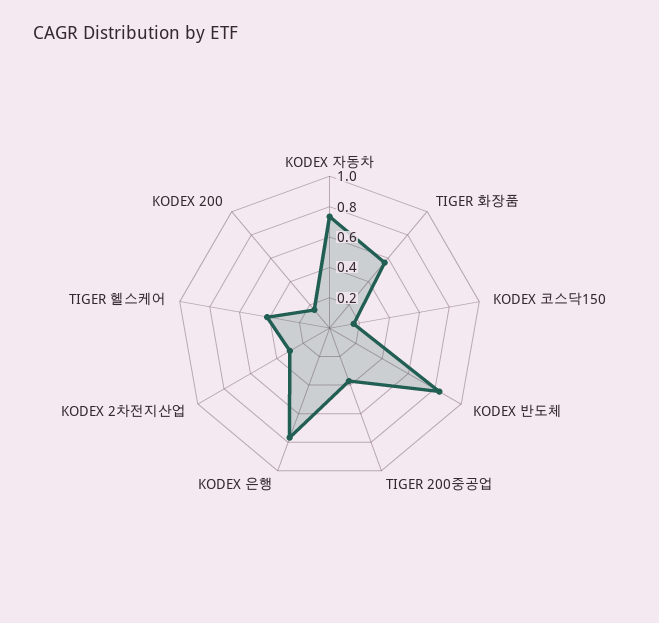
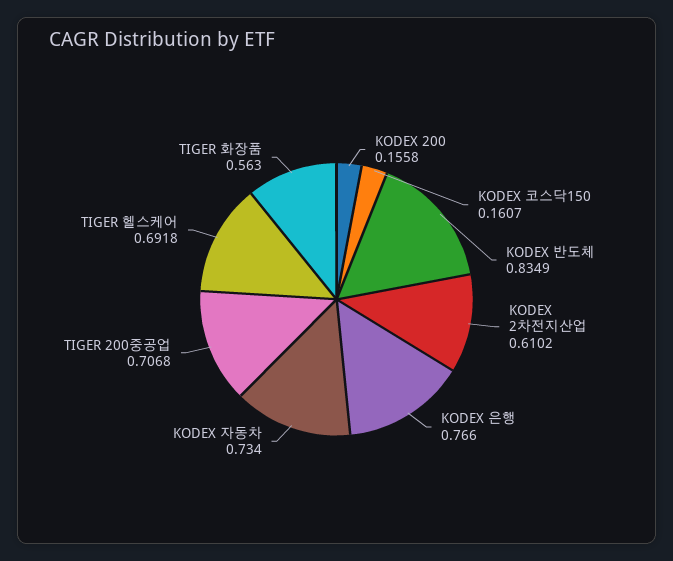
TIGER 200중공업: 0.4 -> 0.7068
KODEX 2차전지산업: 0.3 -> 0.6102
TIGER 헬스케어: 0.4 -> 0.6918

